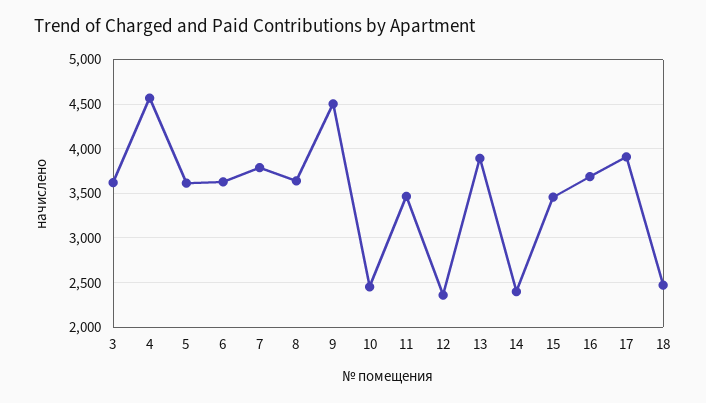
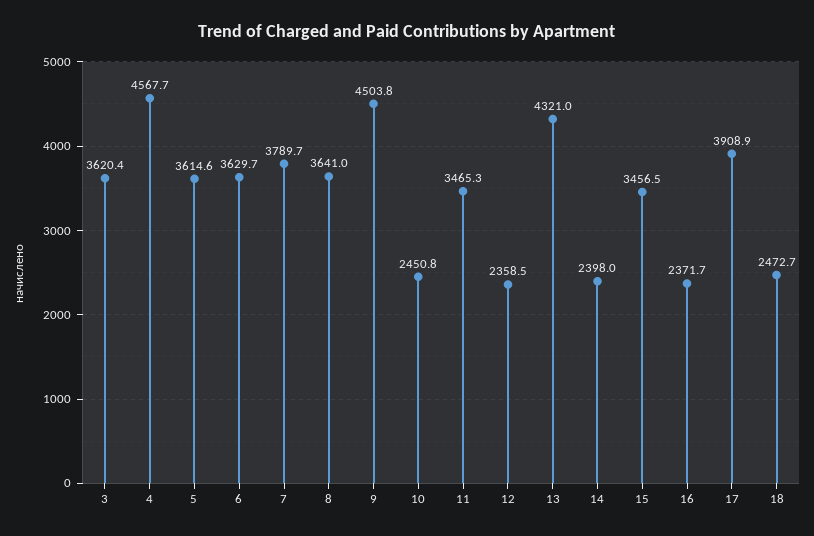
13: 3900 -> 4321
16: 3700 -> 2371.7

